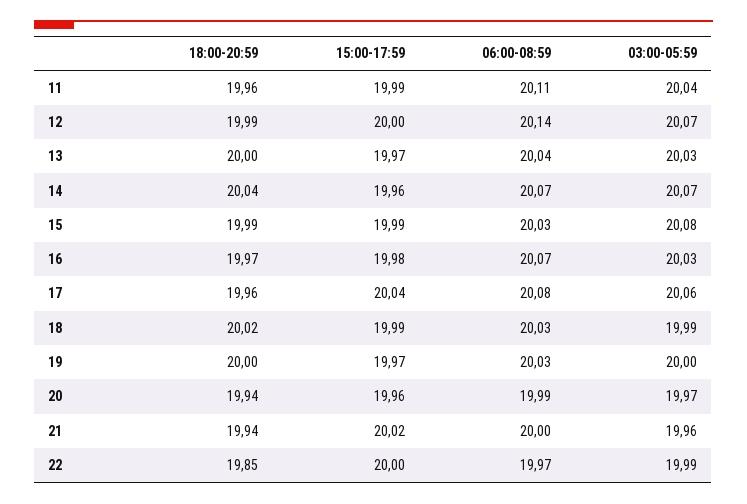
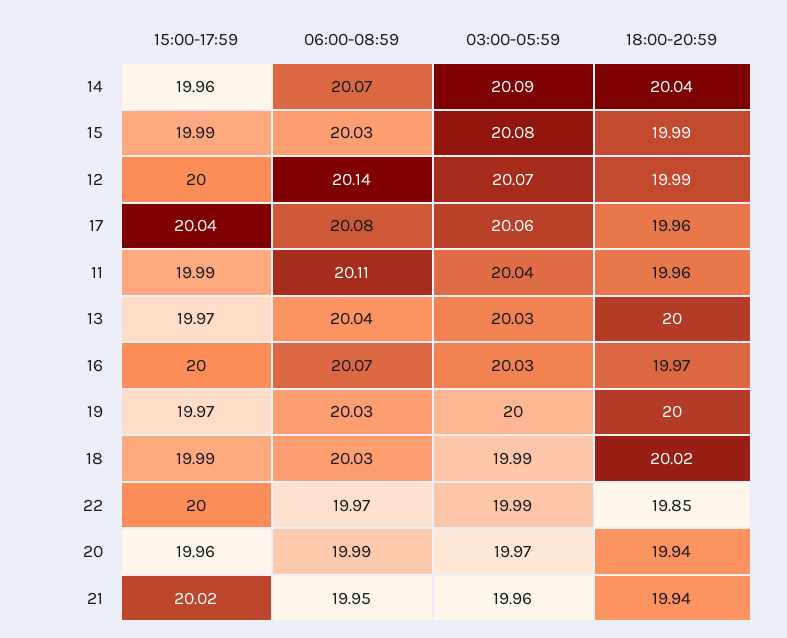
03:00-05:59, 14: 20.07 -> 20.09
15:00-17:59, 16: 19.98 -> 20
06:00-08:59, 21: 20 -> 19.95

